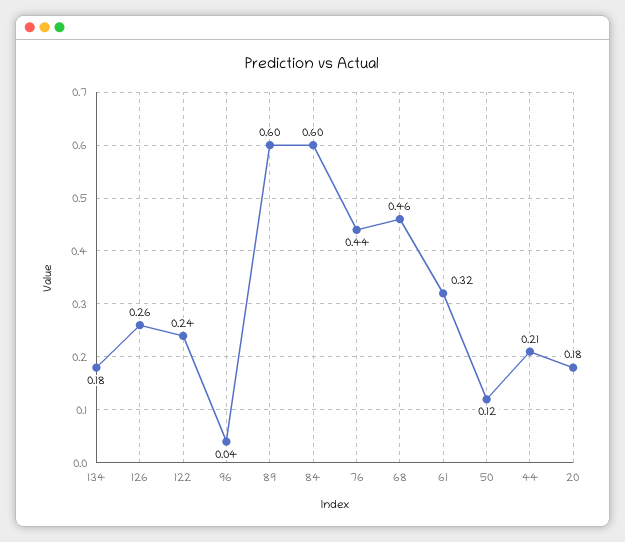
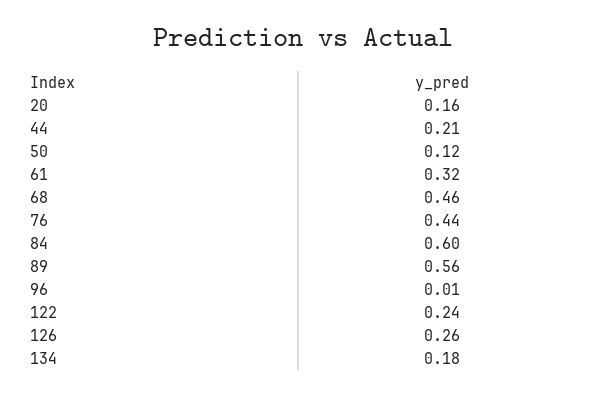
96: 0.04 -> 0.01
89: 0.6 -> 0.56
20: 0.18 -> 0.16

